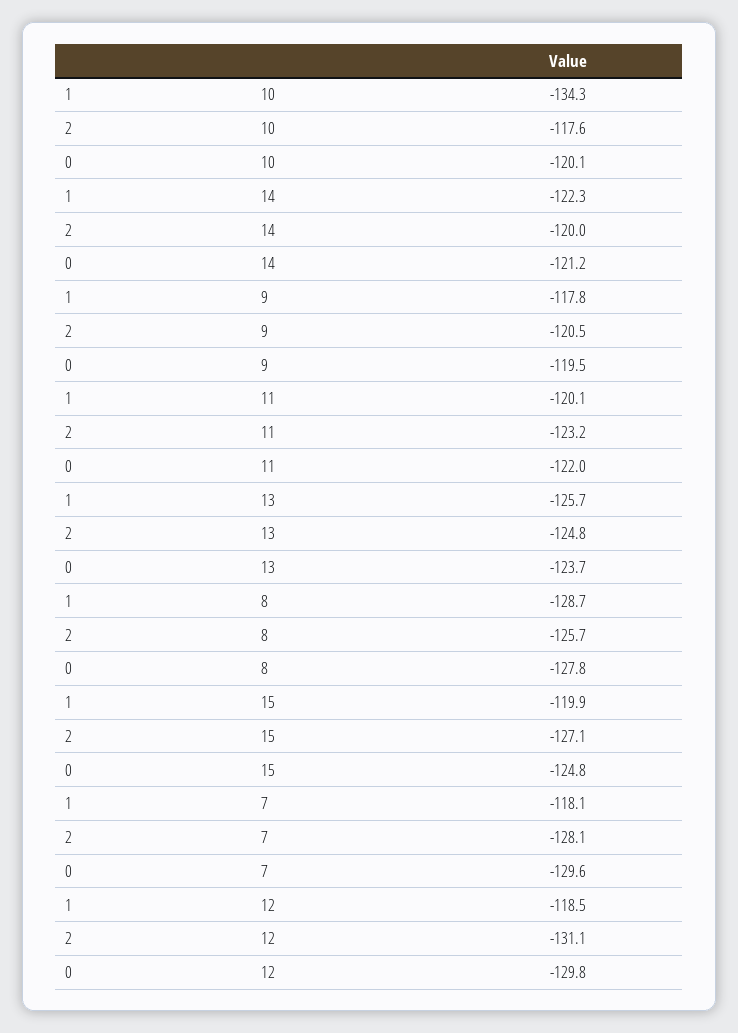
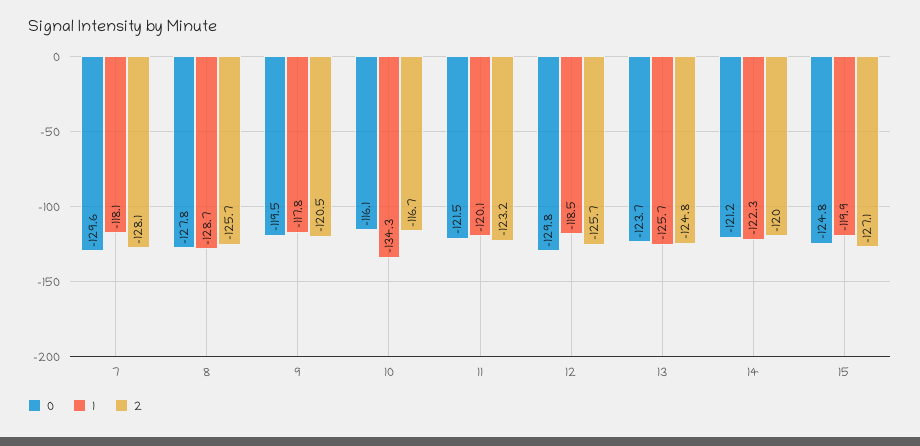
2, 10: -117.6 -> -116.7
0, 10: -120.1 -> -116.1
0, 11: -122 -> -121.5
2, 12: -131.1 -> -125.7

